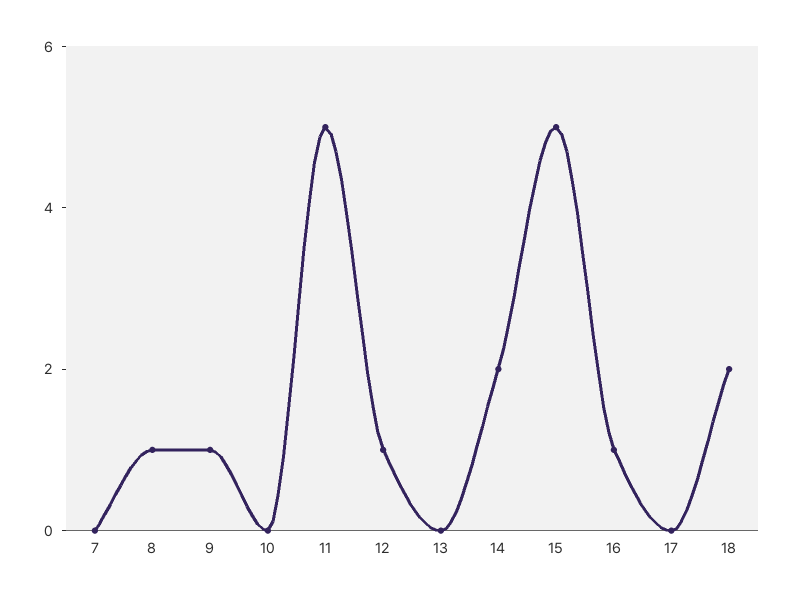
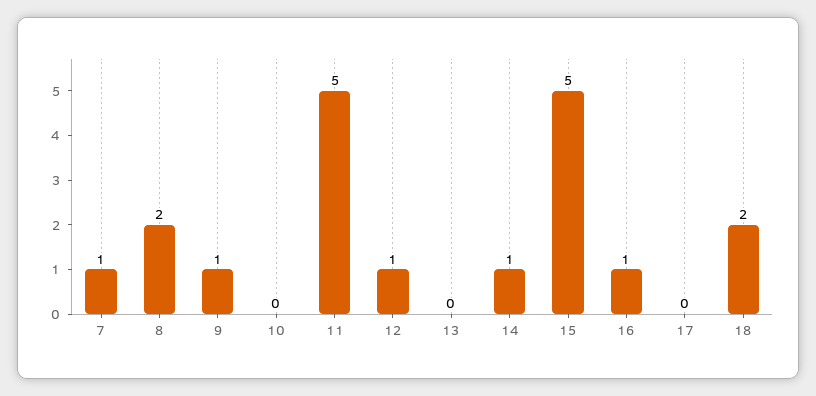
7: 0 -> 1
8: 1 -> 2
14: 2 -> 1

